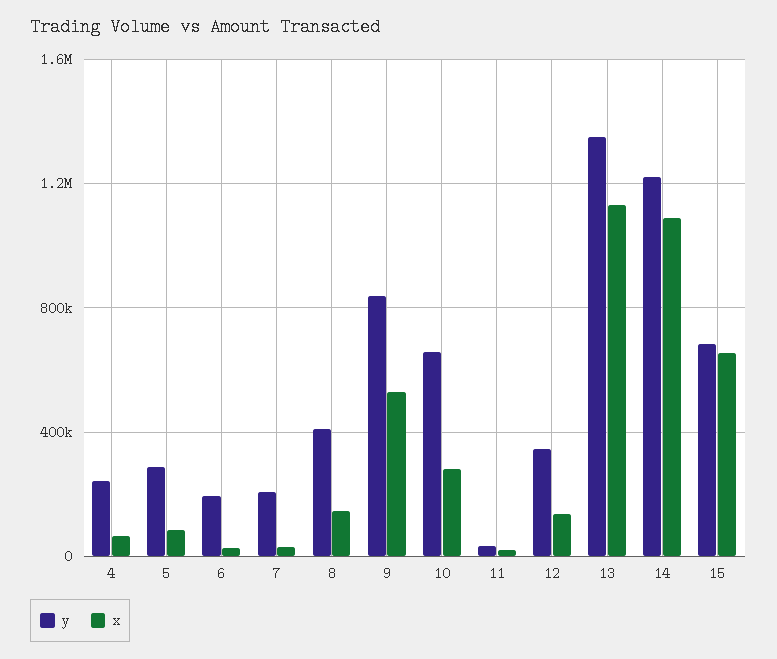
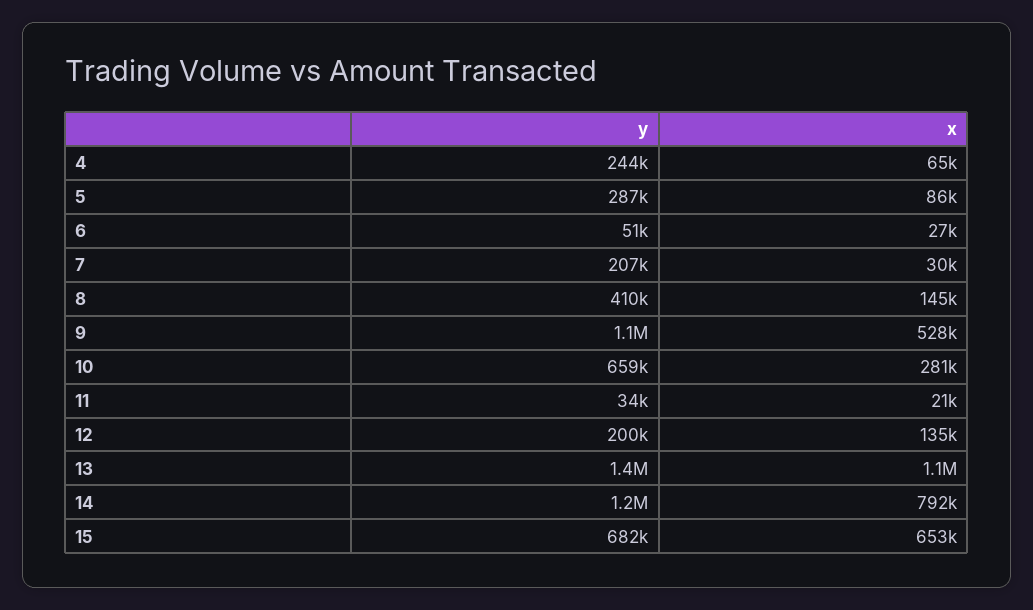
y, 6: 200000 -> 51000
y, 9: 850000 -> 1100000
y, 12: 350000 -> 200000
x, 14: 1100000 -> 792000

